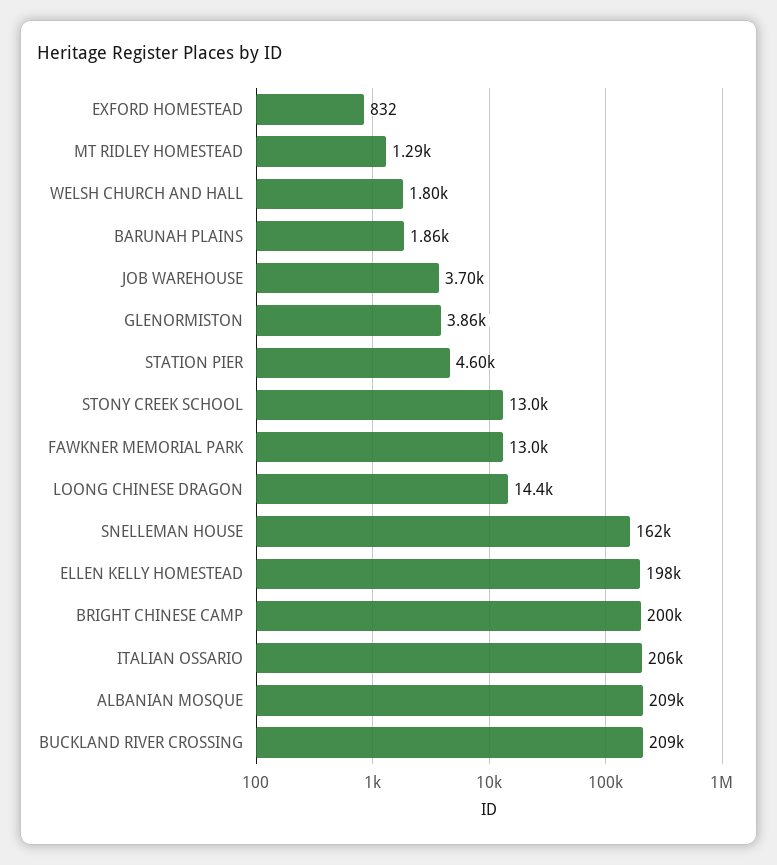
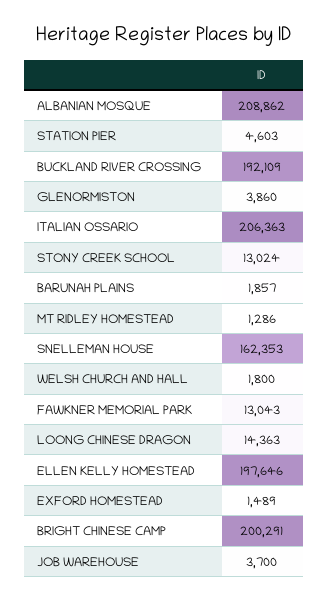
EXFORD HOMESTEAD: 832 -> 1489
BUCKLAND RIVER CROSSING: 209000 -> 192109

